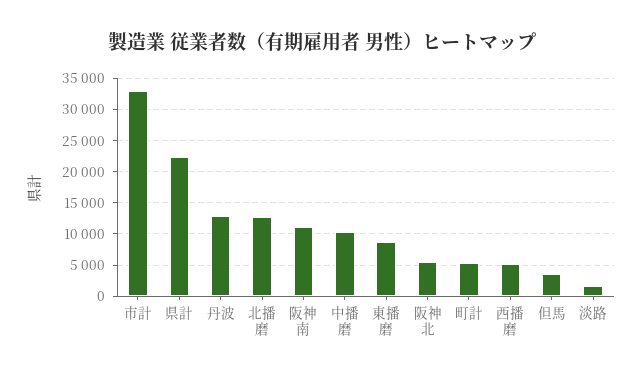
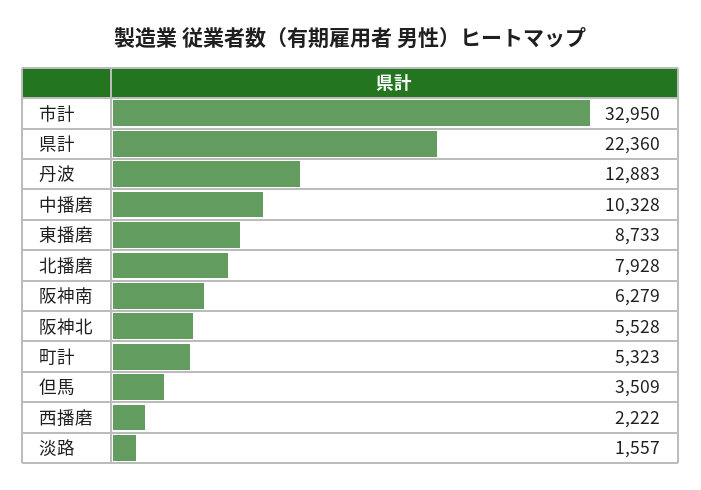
北播磨: 13000 -> 7928
阪神南: 11000 -> 6279
西播磨: 5000 -> 2222

